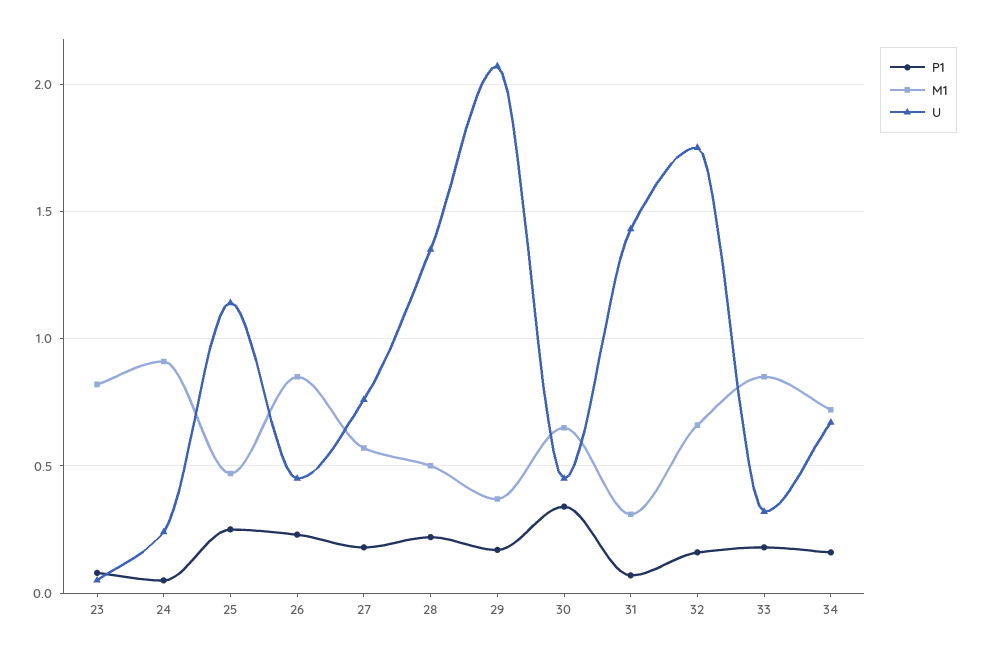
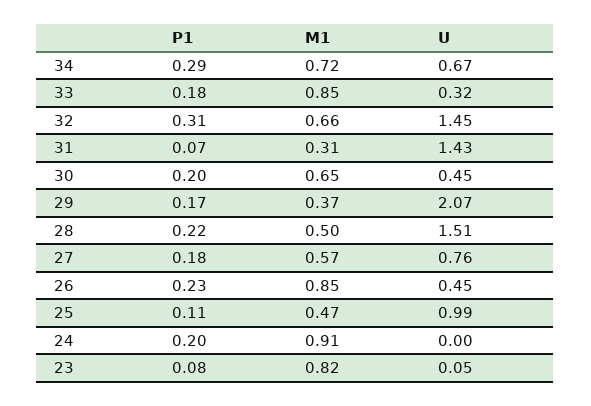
P1, 24: 0.05 -> 0.2
U, 24: 0.25 -> 0
P1, 25: 0.25 -> 0.11
U, 25: 1.15 -> 0.99
U, 28: 1.35 -> 1.51
P1, 30: 0.35 -> 0.2
P1, 32: 0.15 -> 0.31
U, 32: 1.75 -> 1.45
P1, 34: 0.15 -> 0.29

